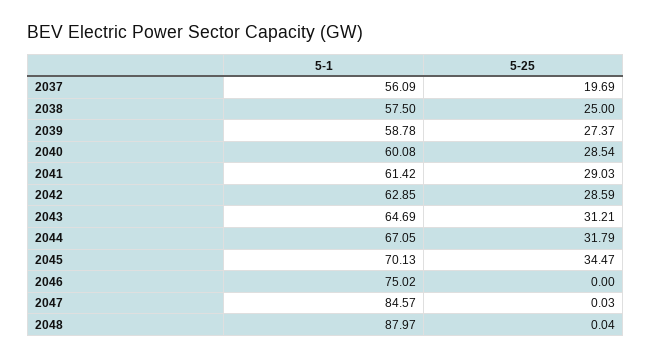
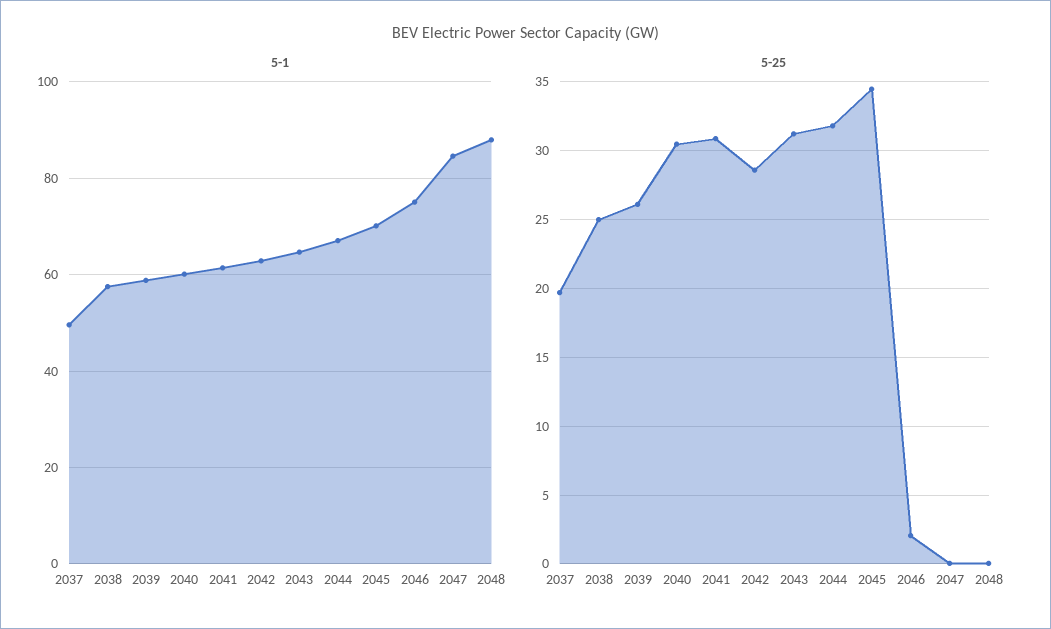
5-1, 2037: 56.09 -> 50
5-25, 2039: 27.37 -> 26
5-25, 2040: 28.54 -> 30.5
5-25, 2041: 29.03 -> 31
5-25, 2046: 0 -> 2

